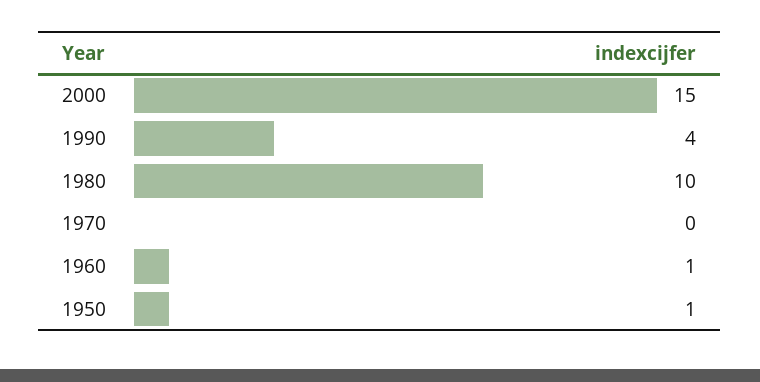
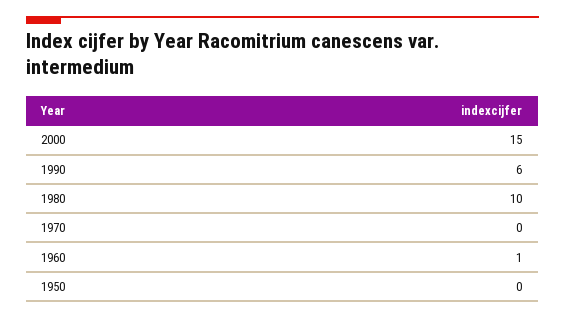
1990: 4 -> 6
1950: 1 -> 0

